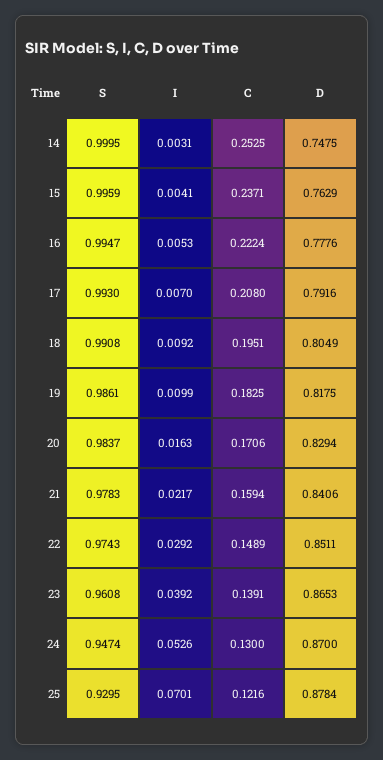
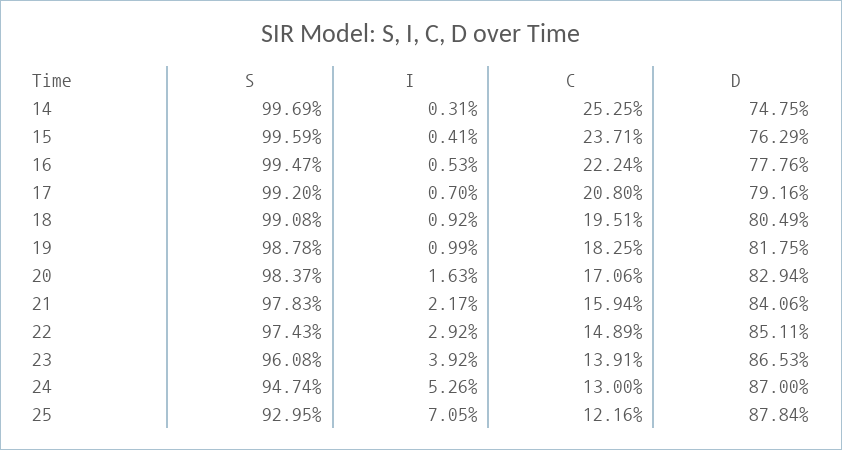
S, 14: 0.9995 -> 0.9969
S, 17: 0.993 -> 0.992
S, 19: 0.9861 -> 0.9878
I, 25: 0.0701 -> 0.0705

